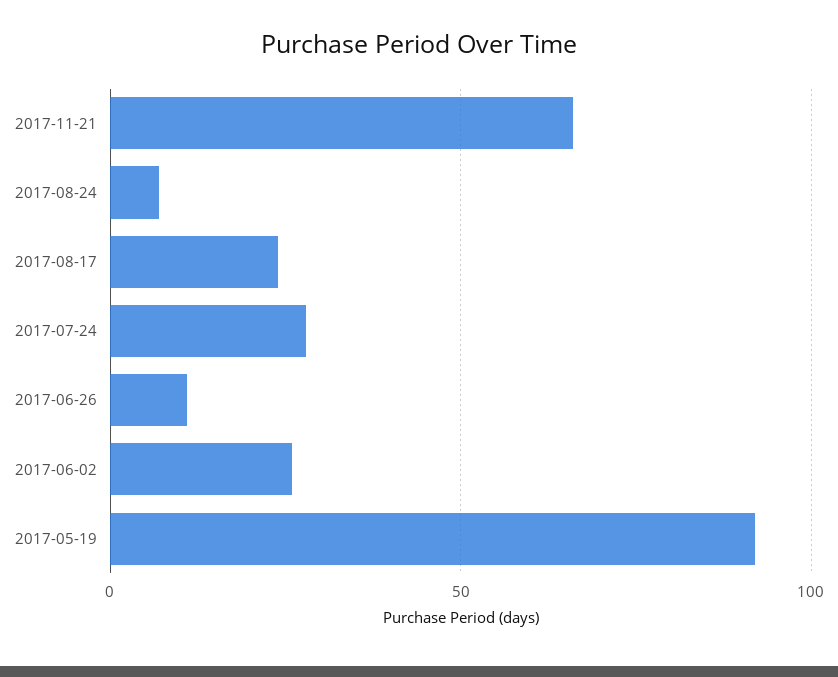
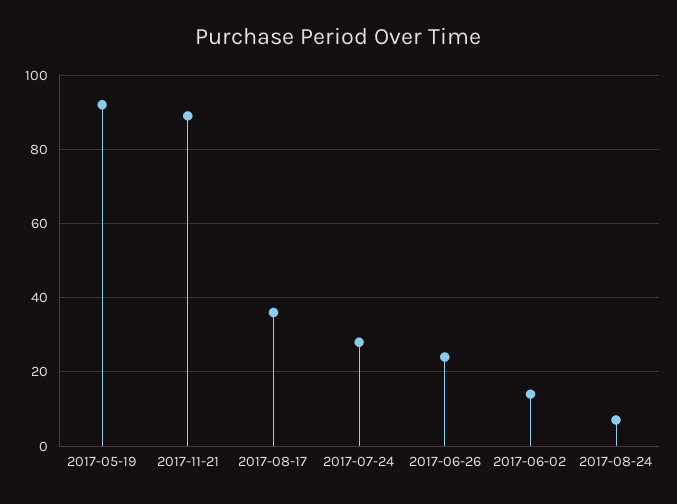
2017-11-21: 65 -> 90
2017-08-17: 25 -> 35
2017-06-26: 10 -> 25
2017-06-02: 25 -> 15

